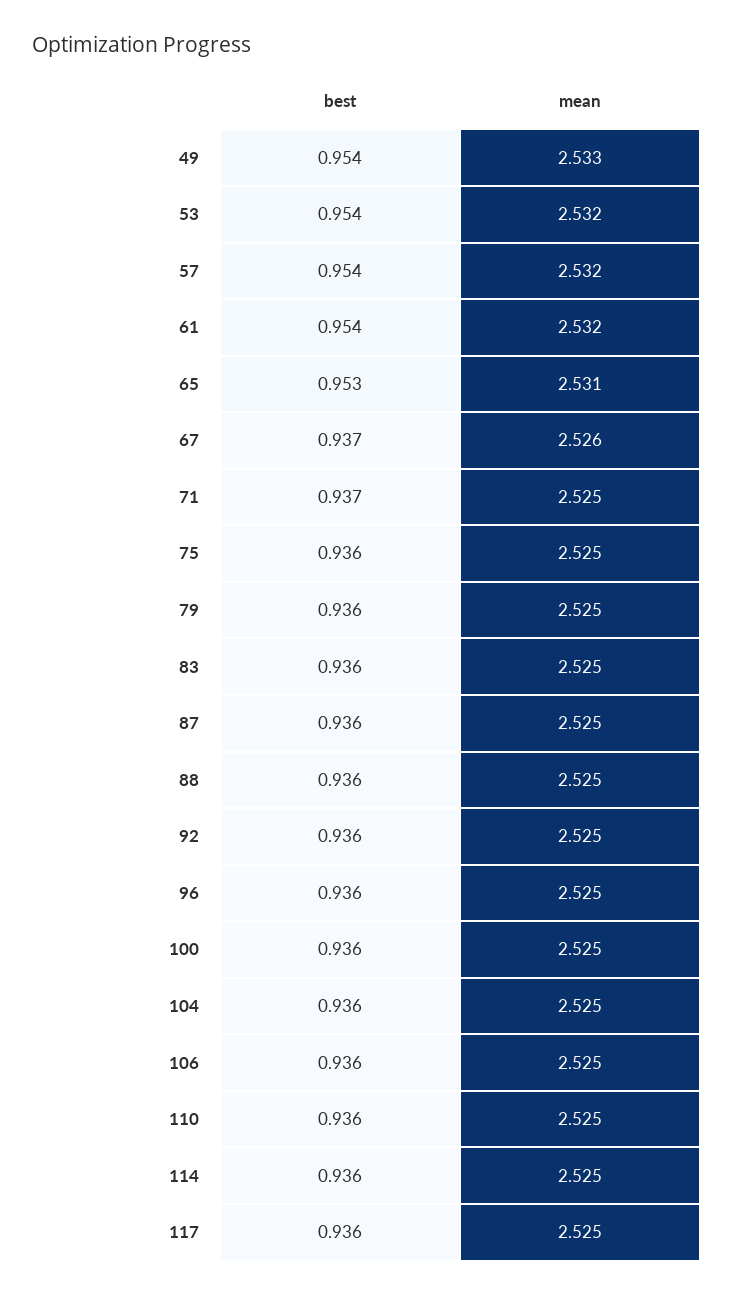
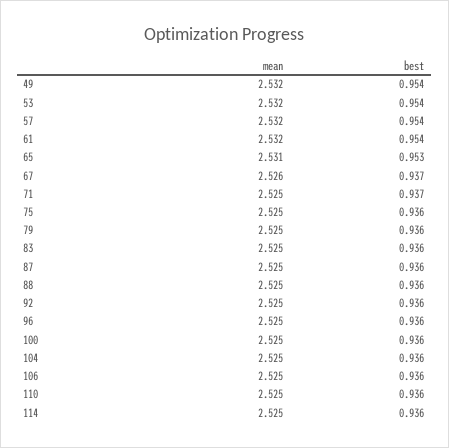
mean, 49: 2.533 -> 2.532
best, 117: 0.936 -> none
mean, 117: 2.525 -> none

